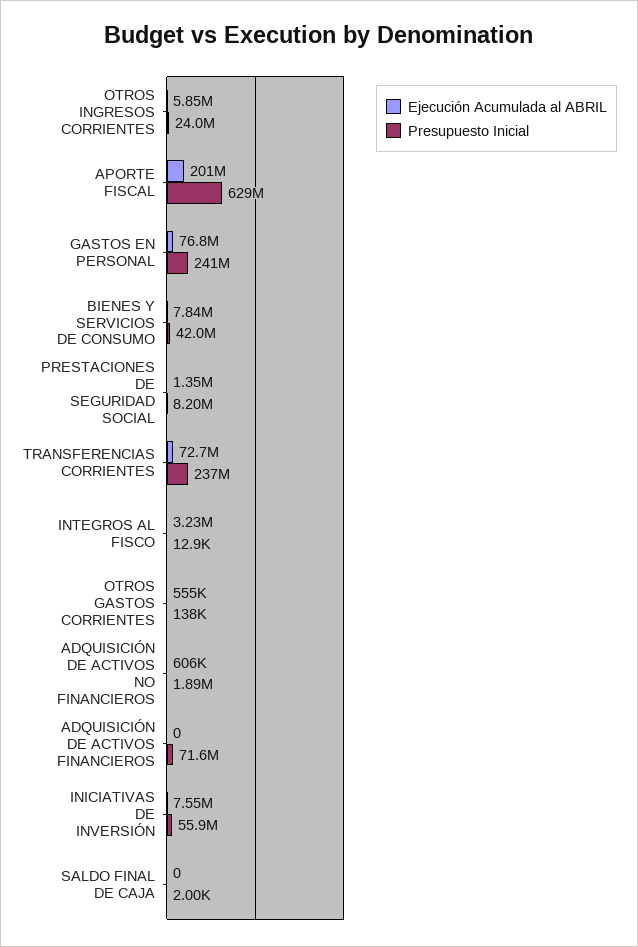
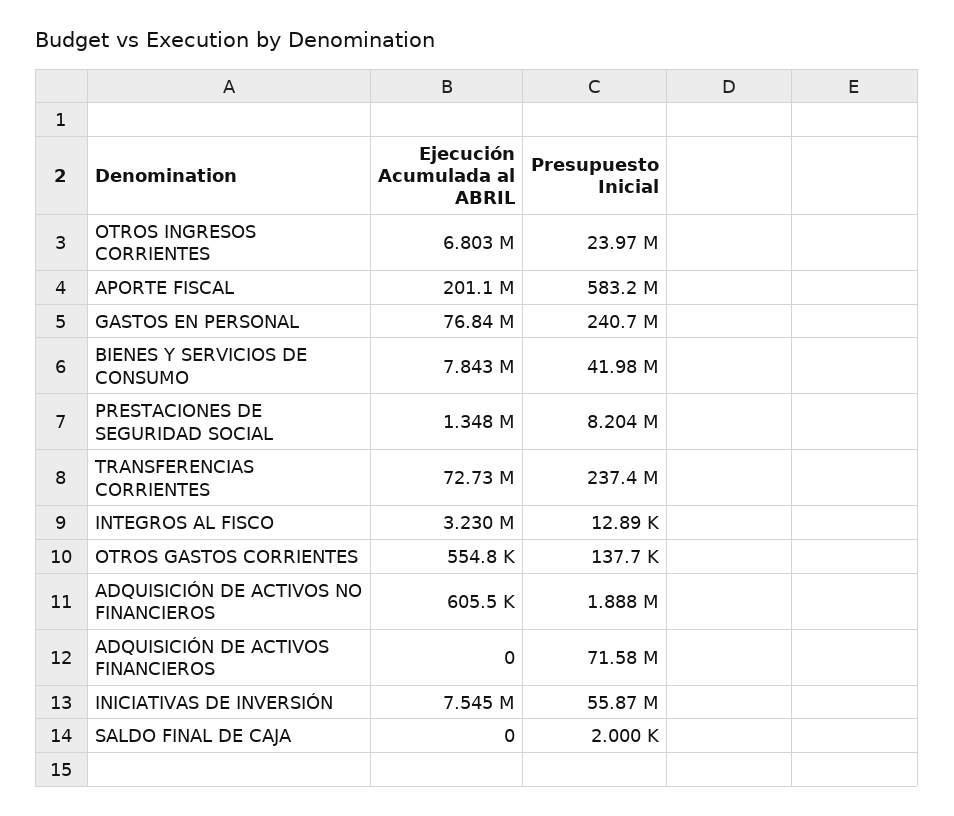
Ejecución Acumulada al ABRIL, OTROS INGRESOS CORRIENTES: 5850000 -> 6803000
Presupuesto Inicial, APORTE FISCAL: 629000000 -> 583200000

